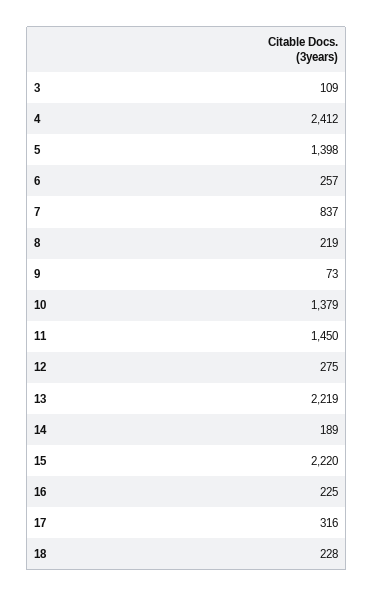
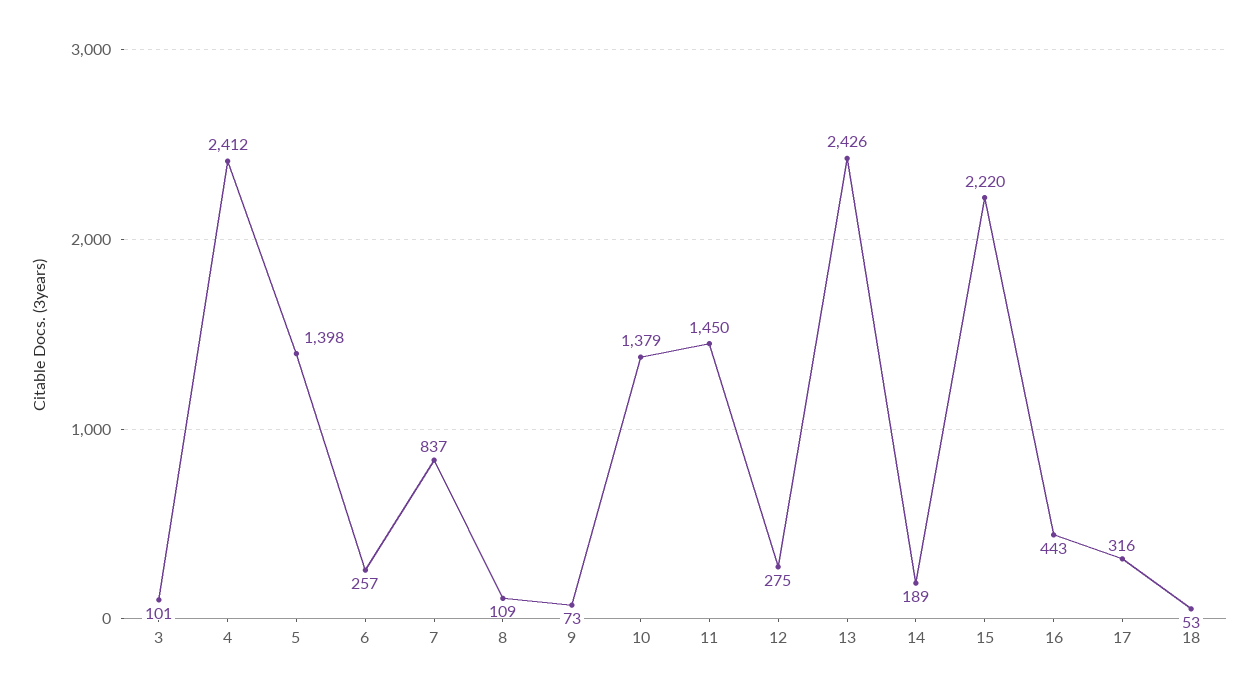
3: 109 -> 101
8: 219 -> 109
13: 2219 -> 2426
16: 225 -> 443
18: 228 -> 53

